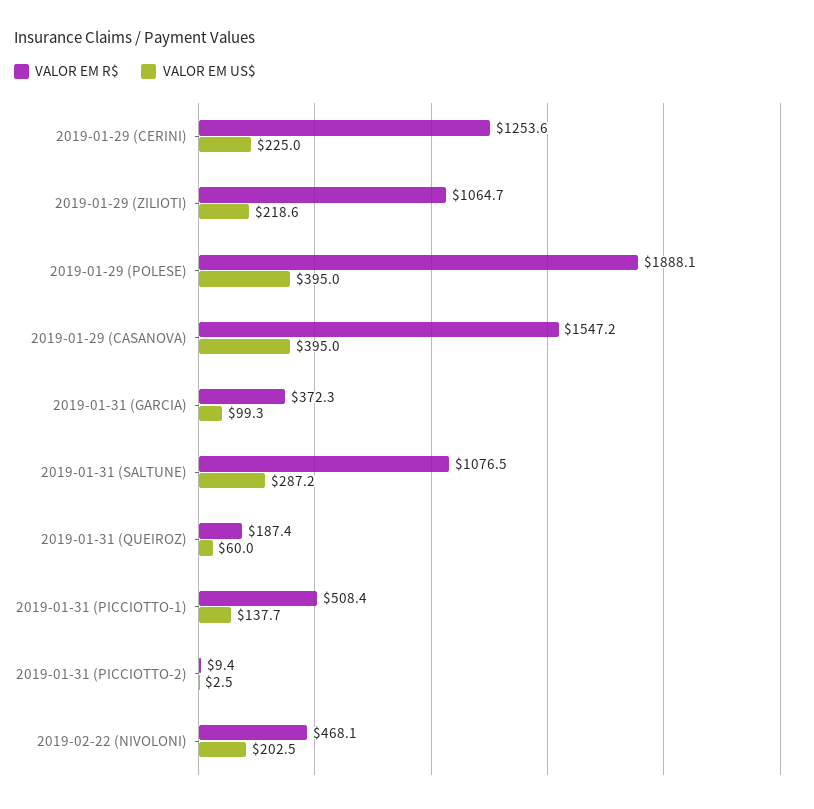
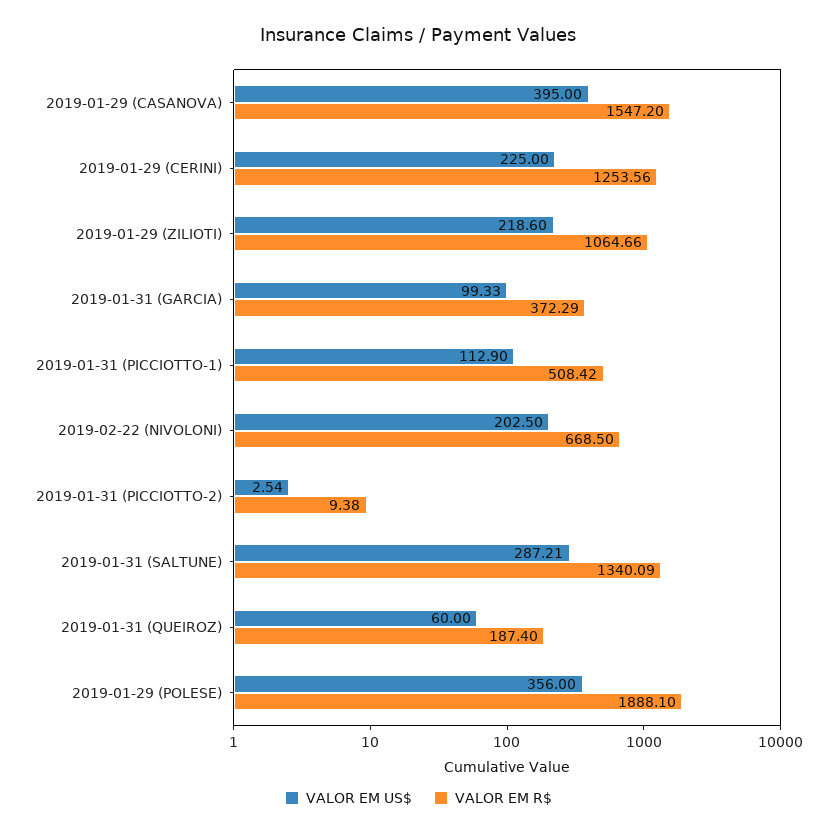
VALOR EM US$, 2019-01-29 (POLESE): 395 -> 356
VALOR EM R$, 2019-01-31 (SALTUNE): 1076.5 -> 1340.09
VALOR EM US$, 2019-01-31 (PICCIOTTO-1): 137.7 -> 112.9
VALOR EM R$, 2019-02-22 (NIVOLONI): 468.1 -> 668.5

